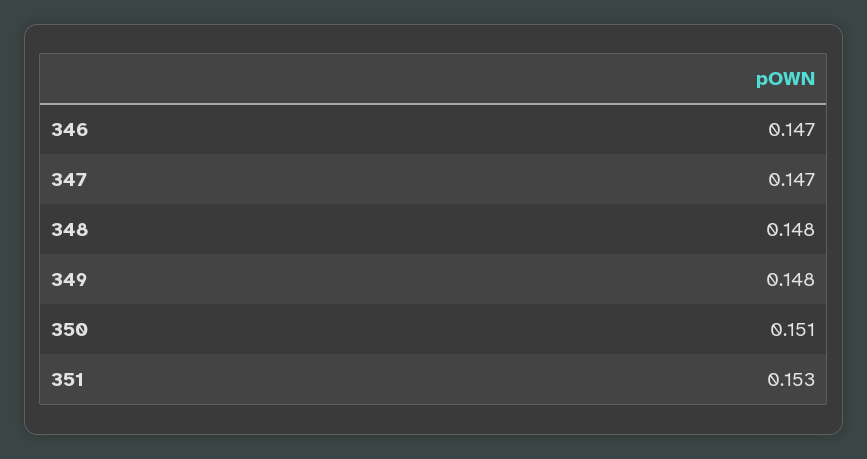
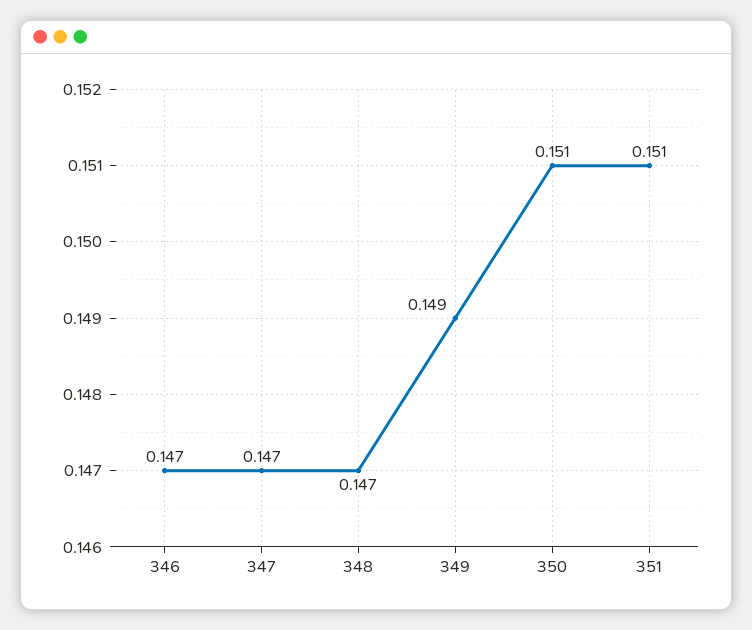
348: 0.148 -> 0.147
349: 0.148 -> 0.149
351: 0.153 -> 0.151

